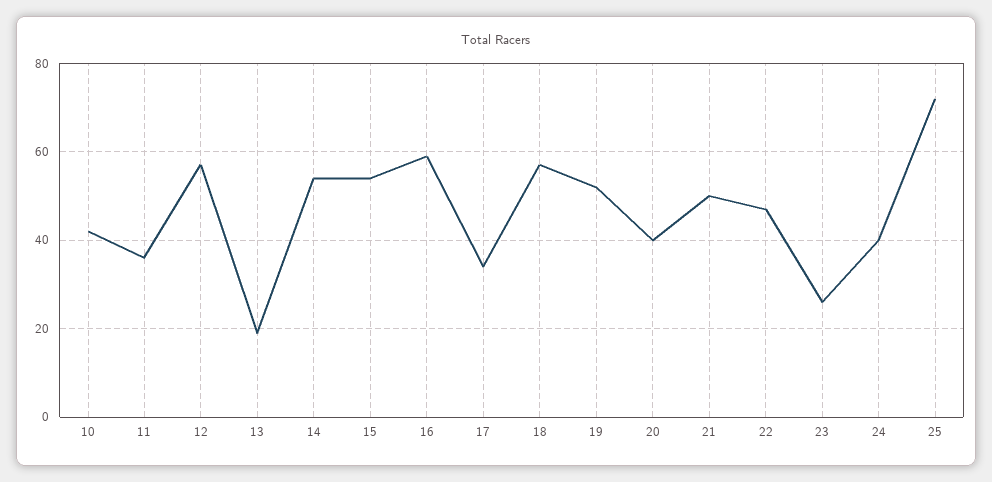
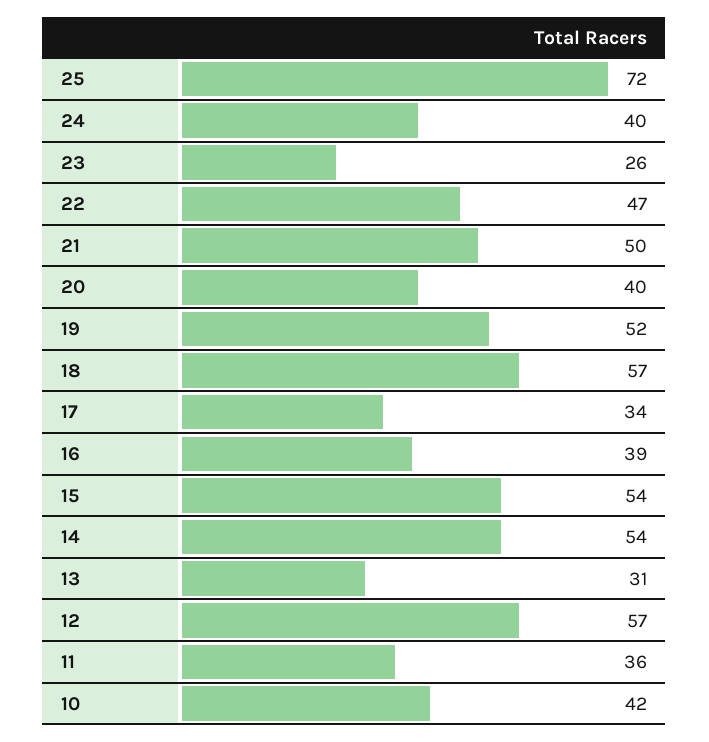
13: 20 -> 31
16: 60 -> 39

